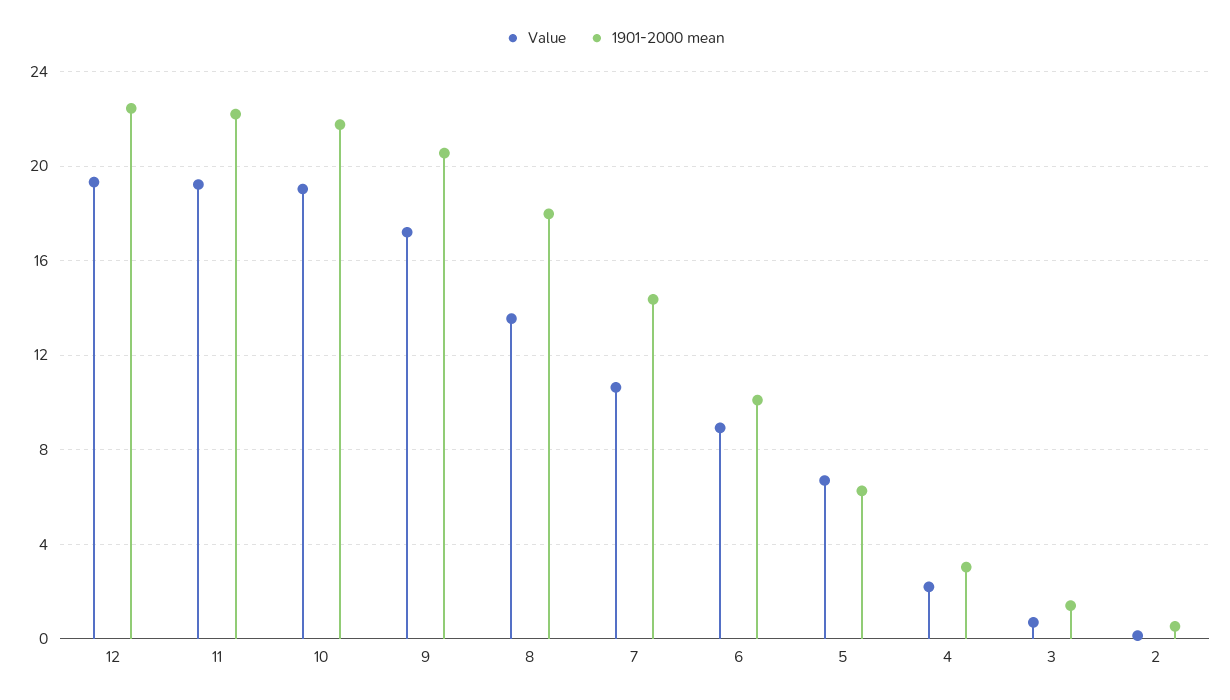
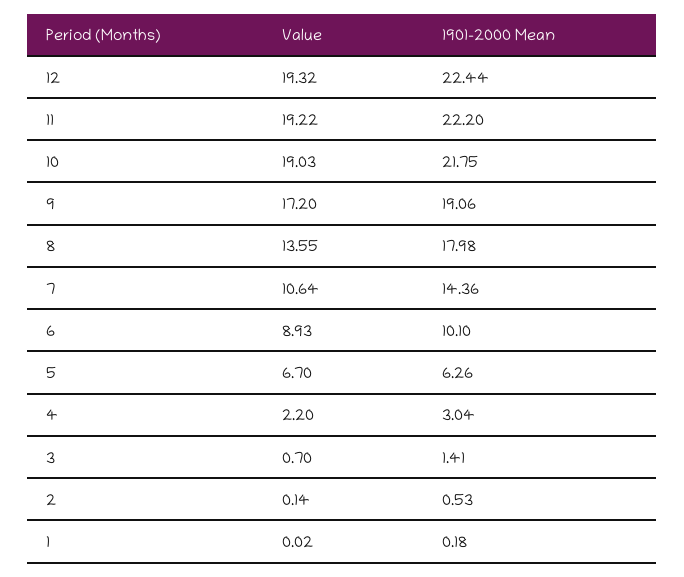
1901-2000 mean, 9: 20.5 -> 19.06
Value, 1: none -> 0.02
1901-2000 mean, 1: none -> 0.18

